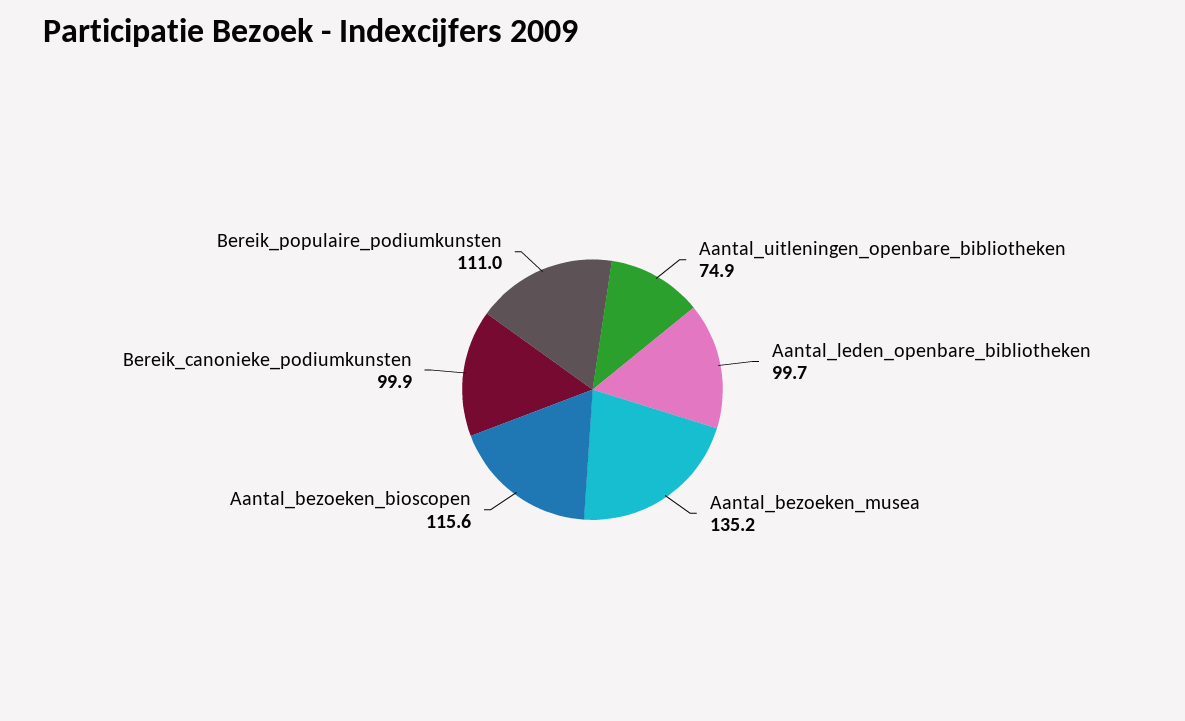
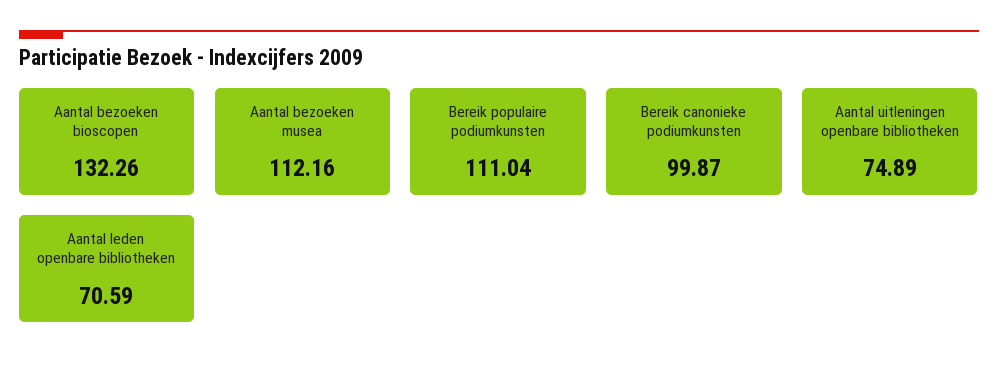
Aantal_leden_openbare_bibliotheken: 99.7 -> 70.59
Aantal_bezoeken_musea: 135.2 -> 112.16
Aantal_bezoeken_bioscopen: 115.6 -> 132.26

